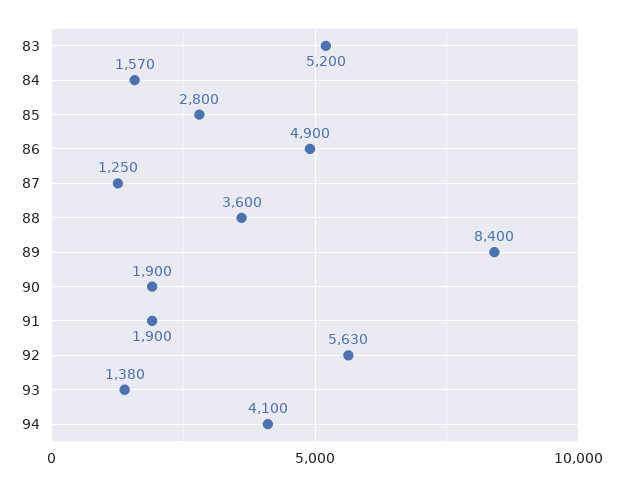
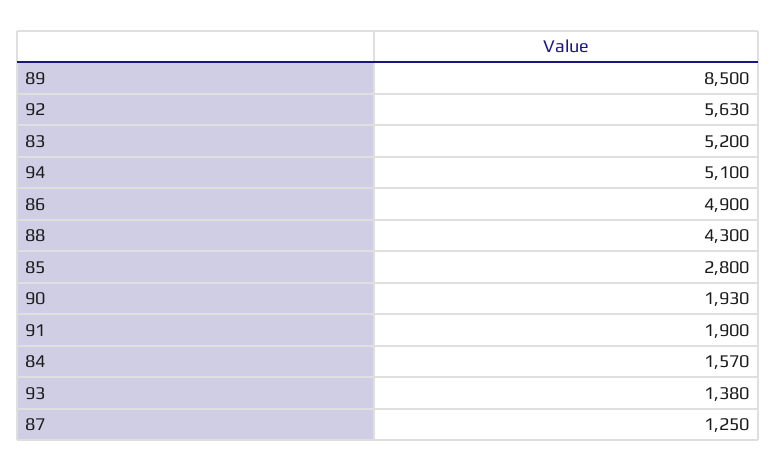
88: 3600 -> 4300
89: 8400 -> 8500
90: 1900 -> 1930
94: 4100 -> 5100

